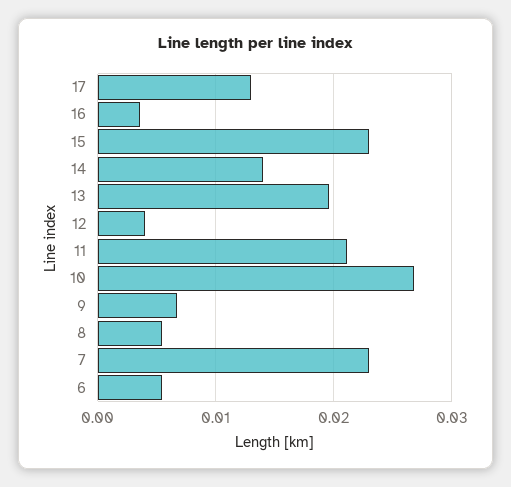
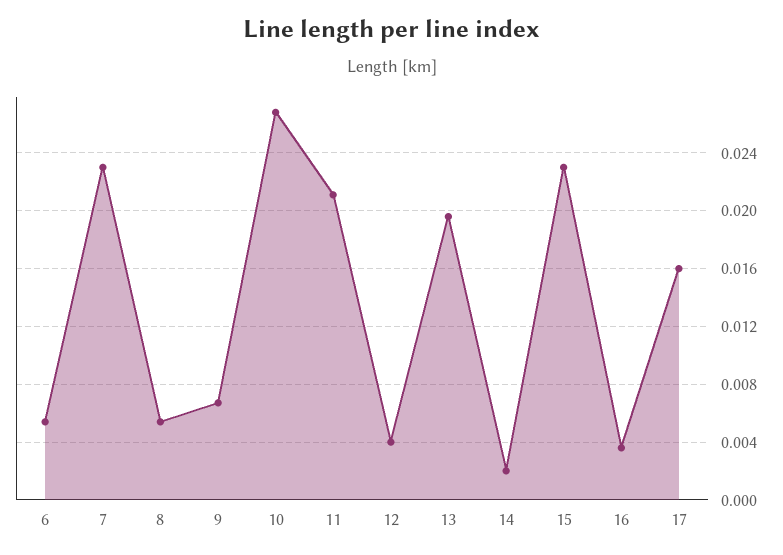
17: 0.013 -> 0.016
14: 0.014 -> 0.002

